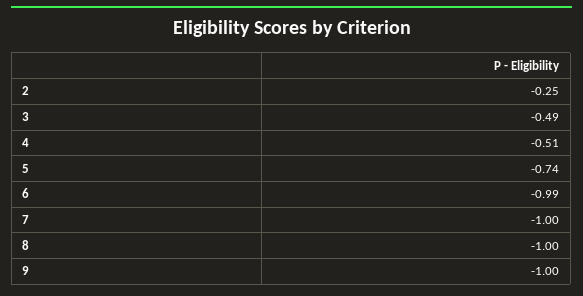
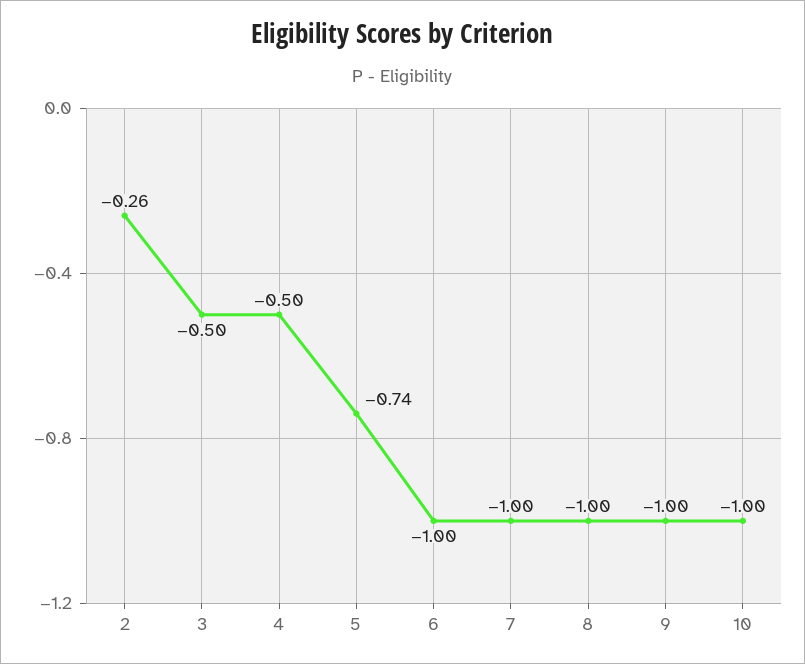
2: -0.25 -> -0.26
3: -0.49 -> -0.5
4: -0.51 -> -0.5
6: -0.99 -> -1
10: none -> -1

